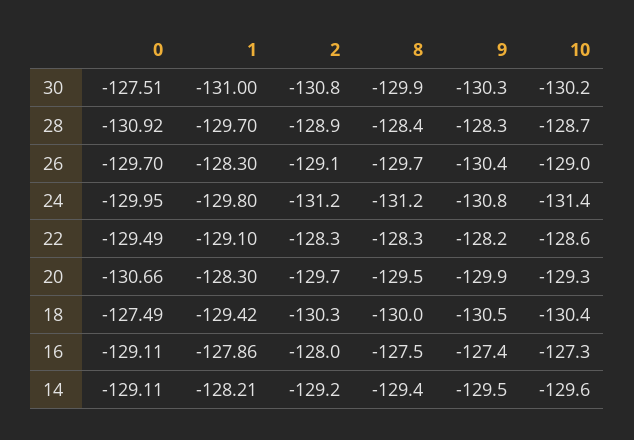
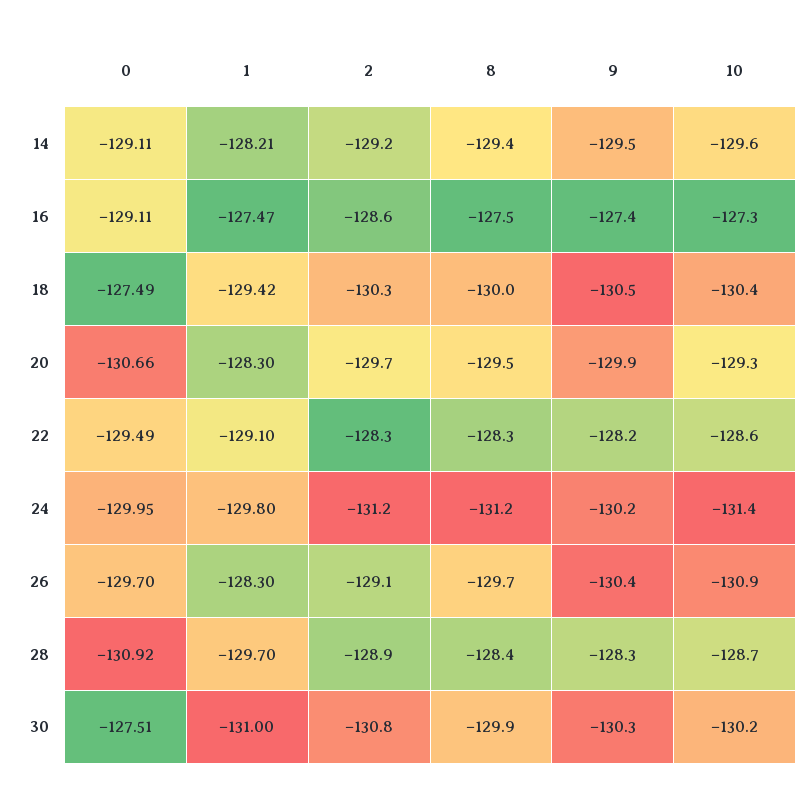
10, 26: -129 -> -130.9
9, 24: -130.8 -> -130.2
1, 16: -127.86 -> -127.47
2, 16: -128 -> -128.6

